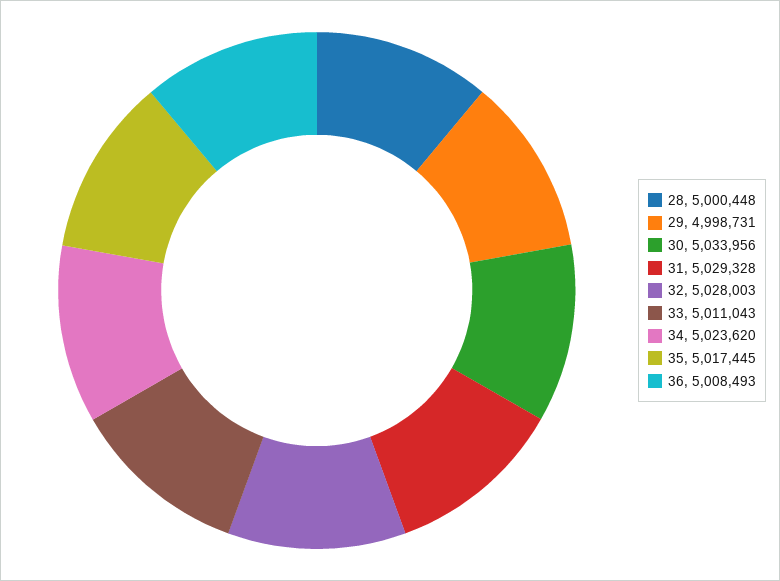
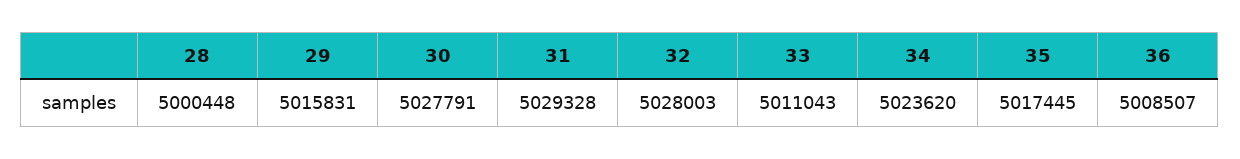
29: 4998731 -> 5015831
30: 5033956 -> 5027791
36: 5008493 -> 5008507

